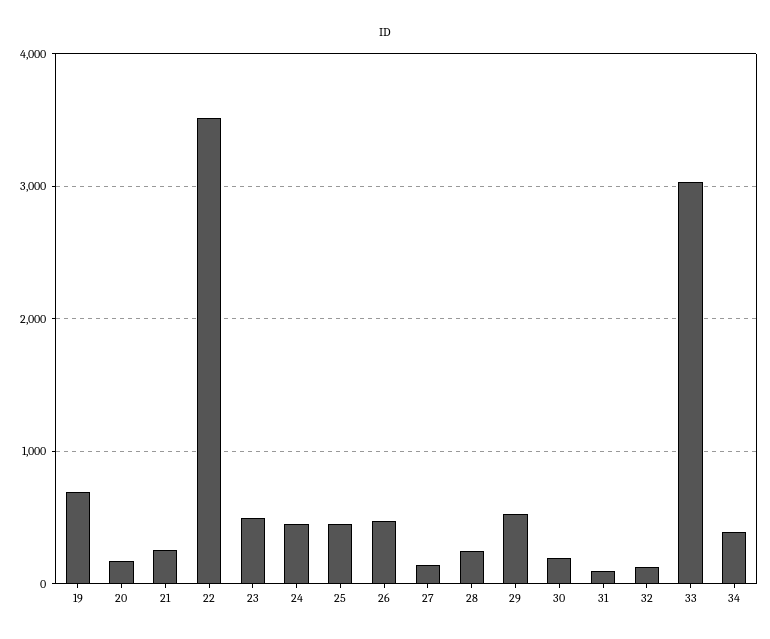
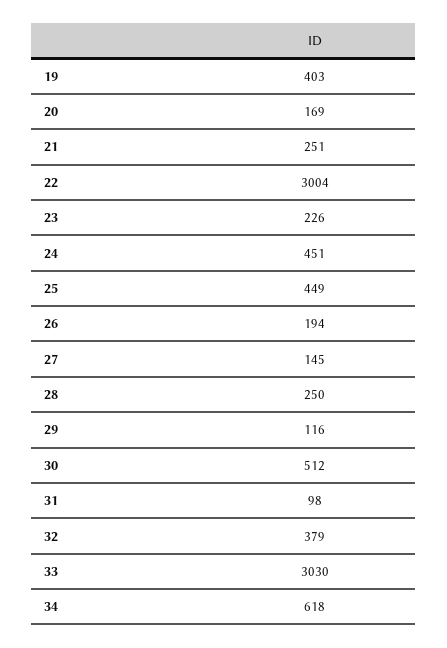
19: 700 -> 403
22: 3500 -> 3004
23: 500 -> 226
26: 500 -> 194
29: 500 -> 116
30: 200 -> 512
32: 100 -> 379
34: 400 -> 618

